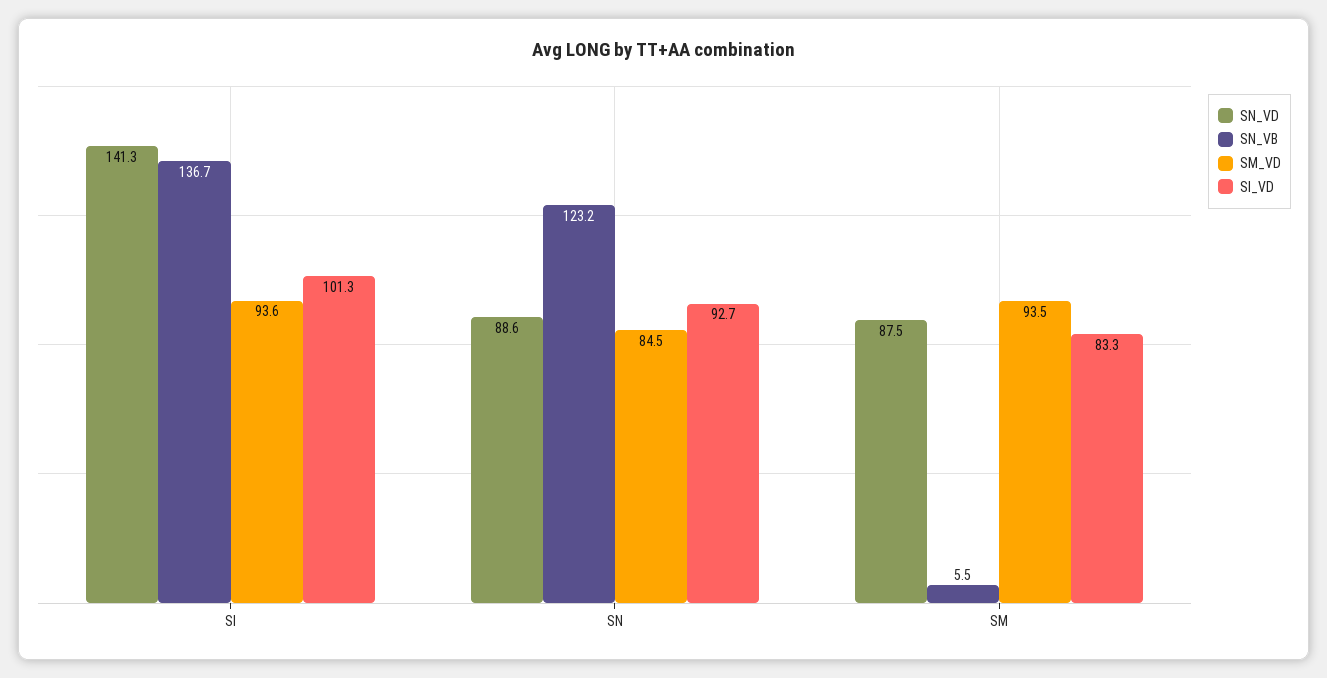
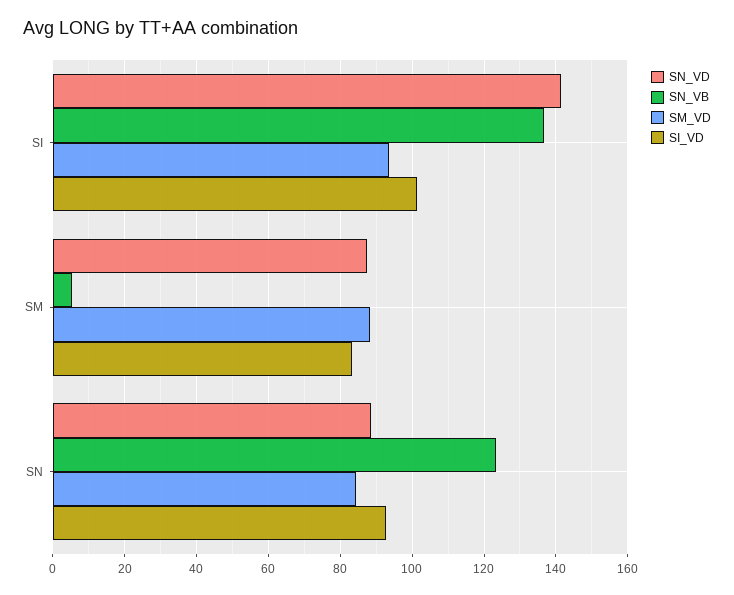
SM_VD, SM: 93.5 -> 88

